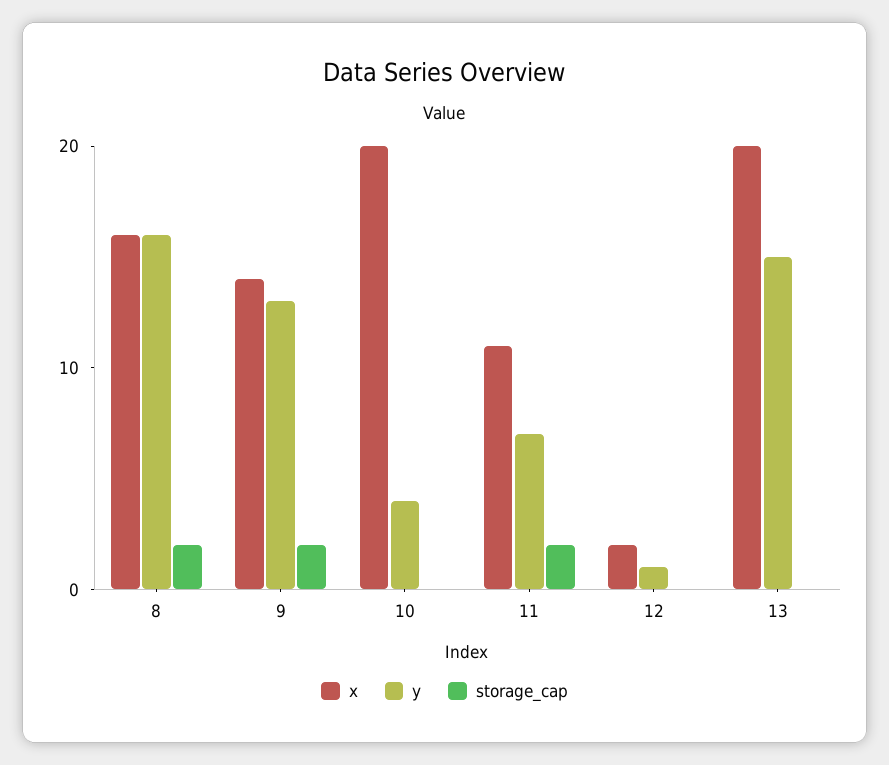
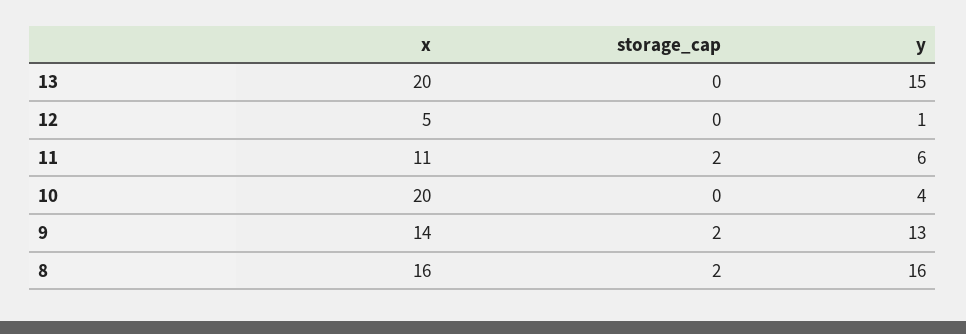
y, 11: 7 -> 6
x, 12: 2 -> 5

